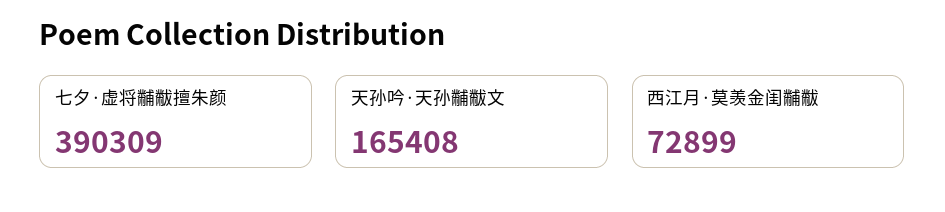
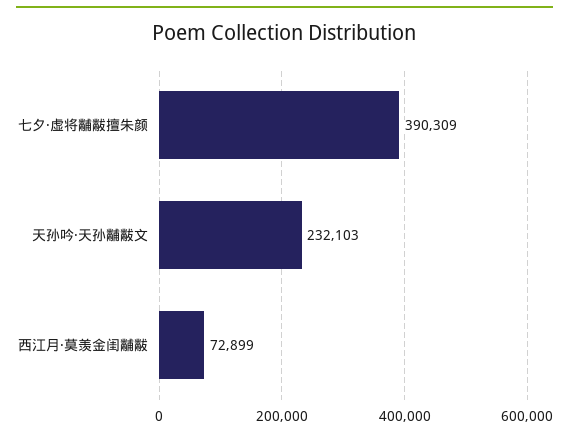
天孙吟·天孙黼黻文: 165408 -> 232103

